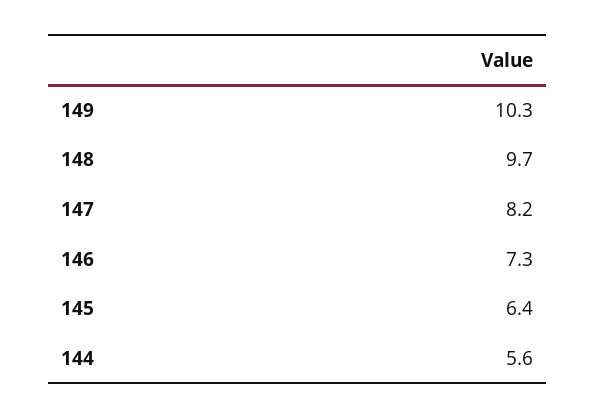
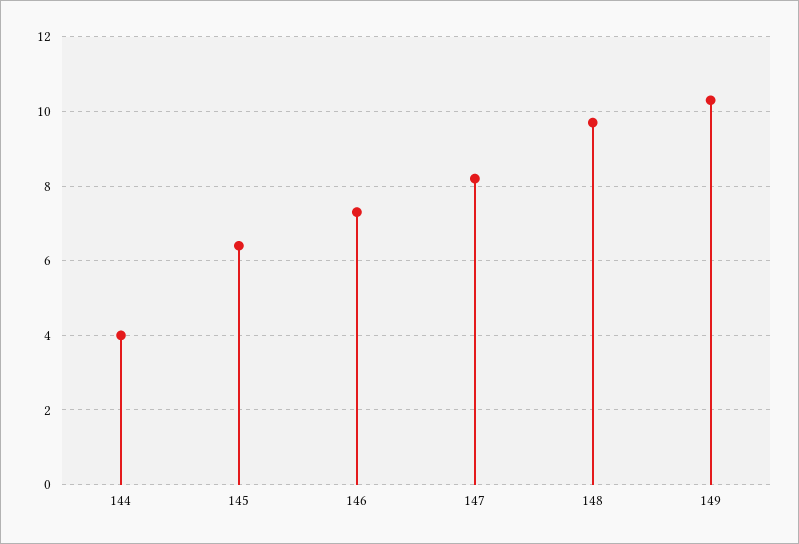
144: 5.6 -> 4

